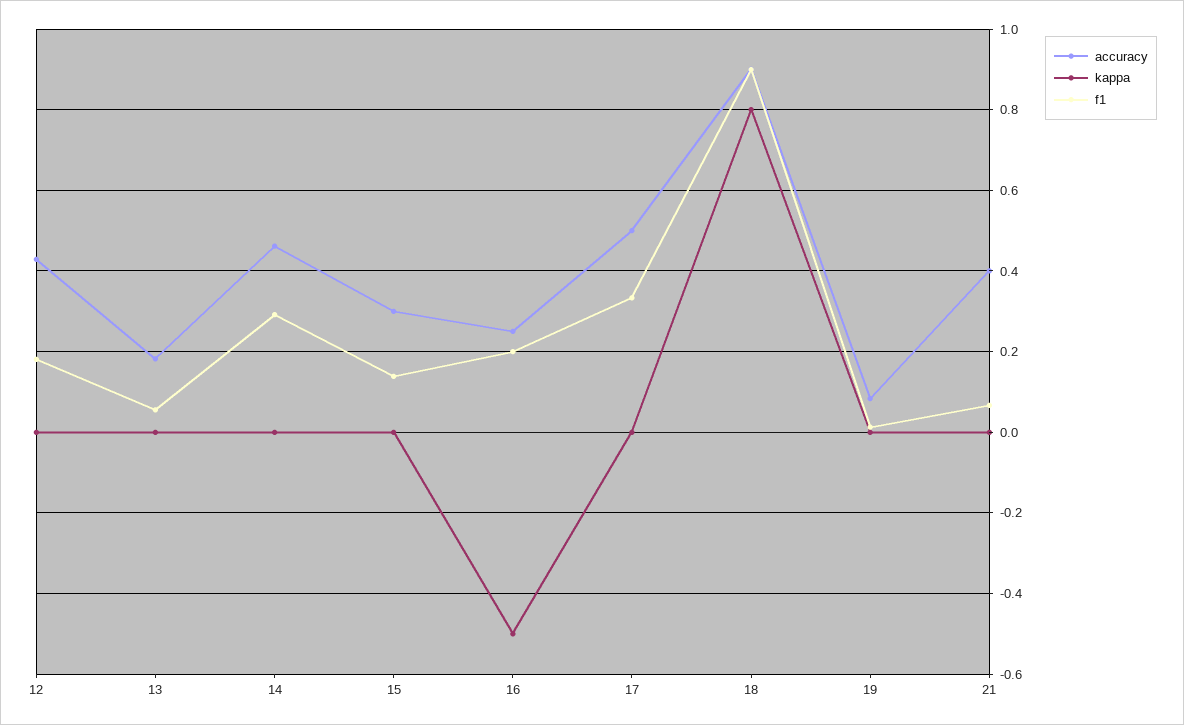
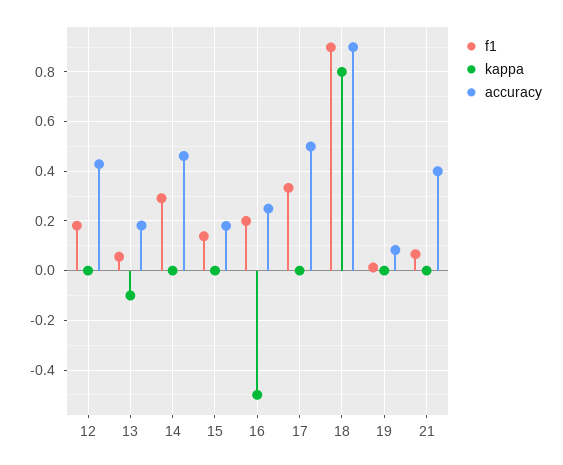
kappa, 13: 0 -> -0.1
accuracy, 15: 0.3 -> 0.175

